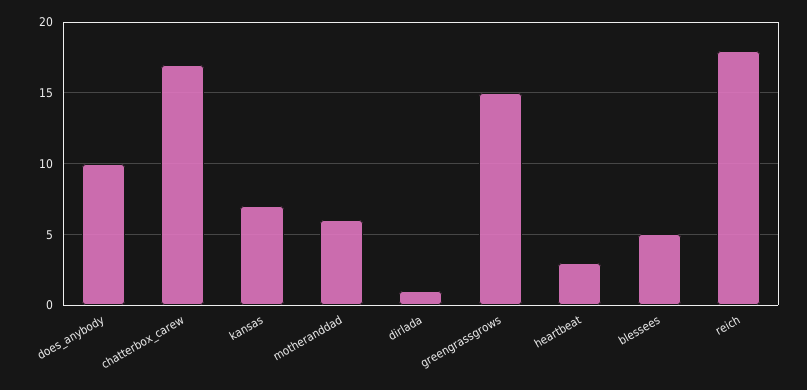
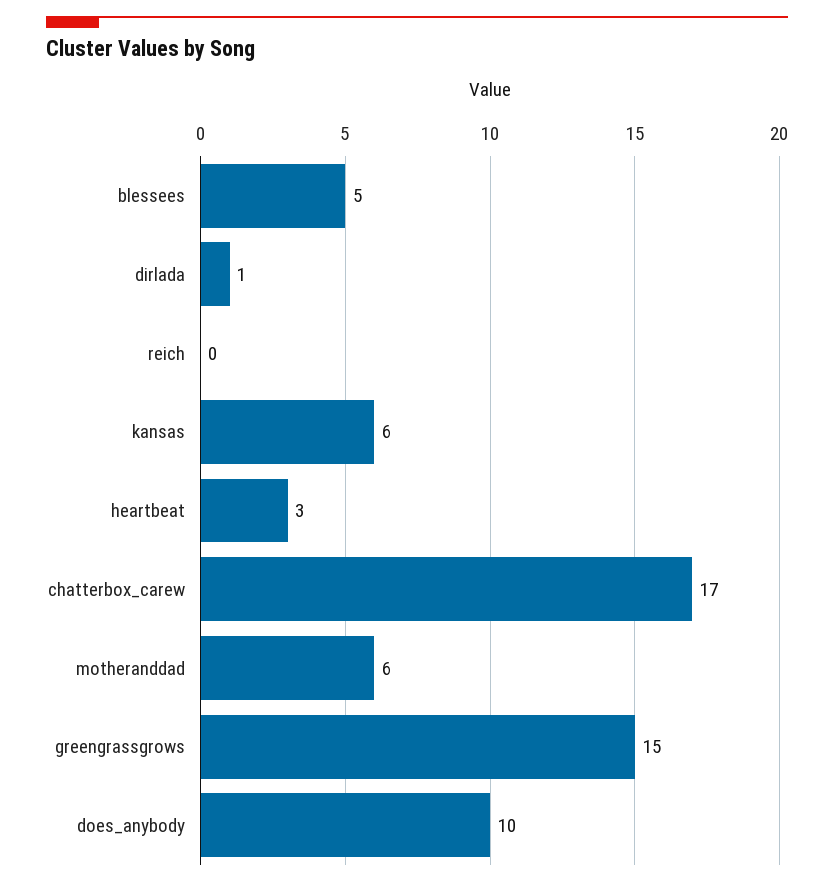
kansas: 7 -> 6
reich: 18 -> 0

